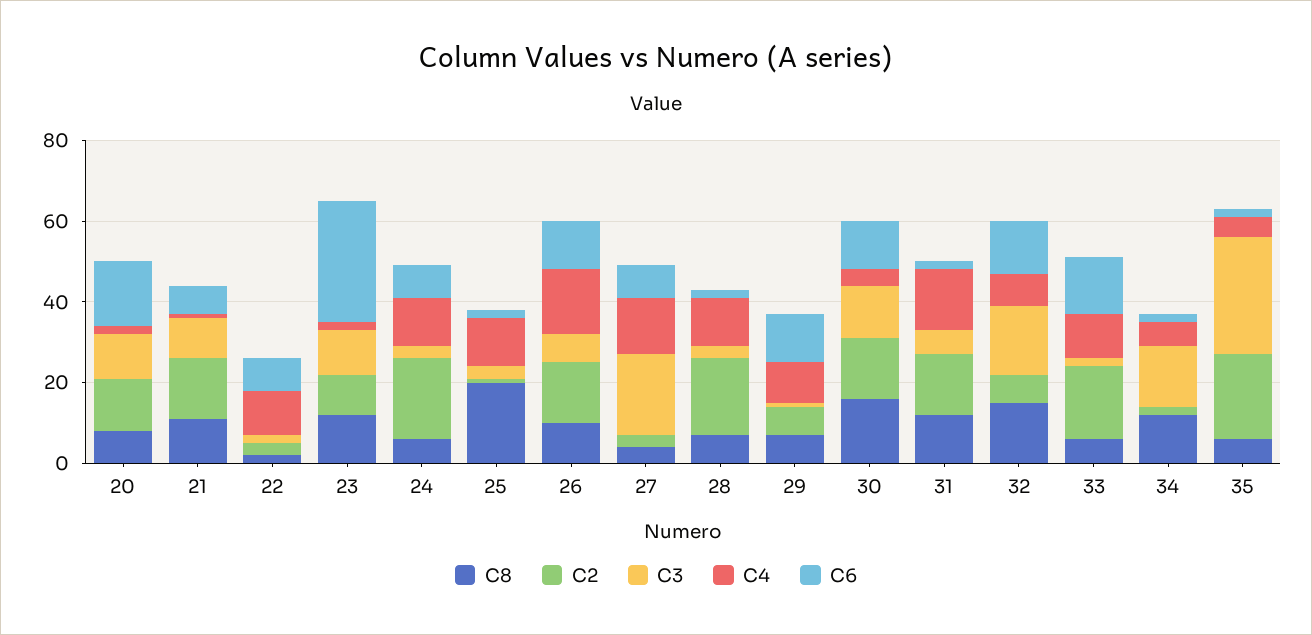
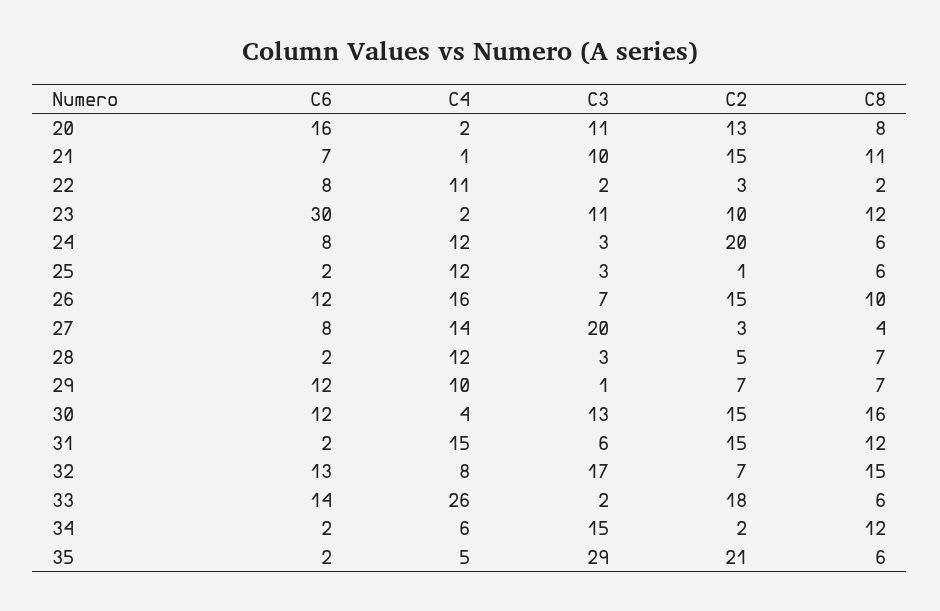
C8, 25: 20 -> 6
C2, 28: 20 -> 5
C4, 33: 10 -> 26

